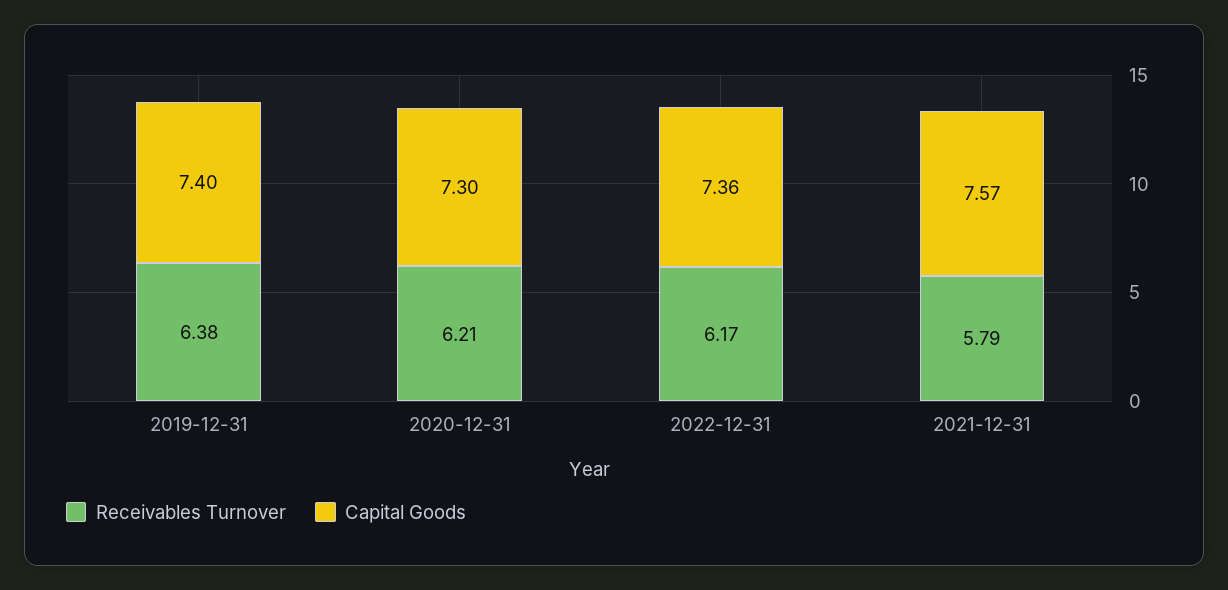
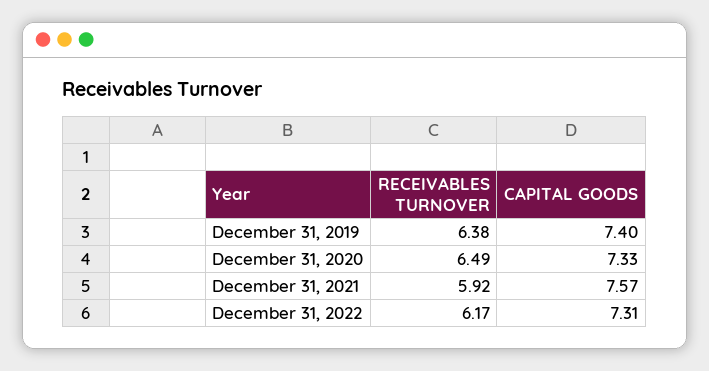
Receivables Turnover, 2020-12-31: 6.21 -> 6.49
Capital Goods, 2020-12-31: 7.3 -> 7.33
Capital Goods, 2022-12-31: 7.36 -> 7.31
Receivables Turnover, 2021-12-31: 5.79 -> 5.92

